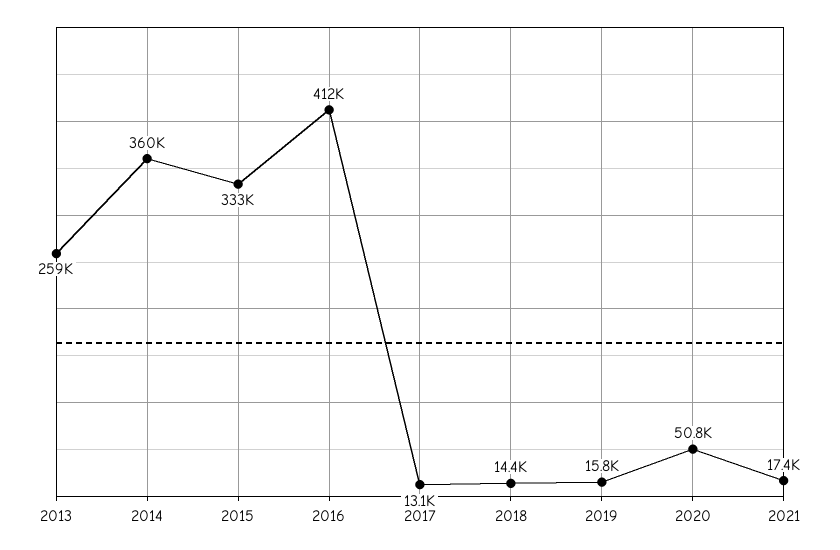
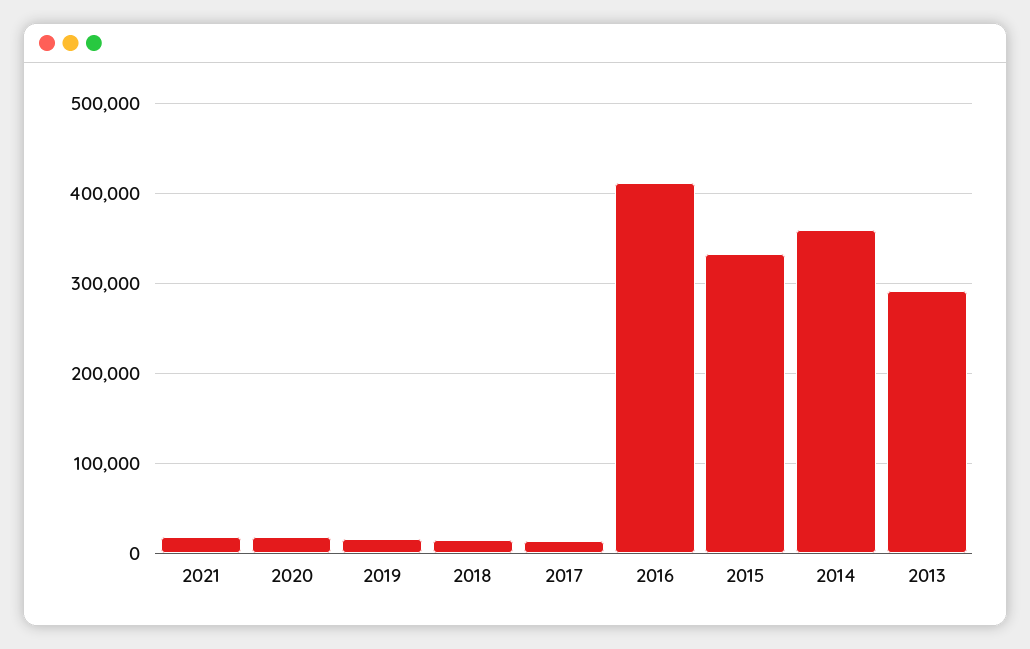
2013: 259000 -> 290000
2020: 50800 -> 20000

